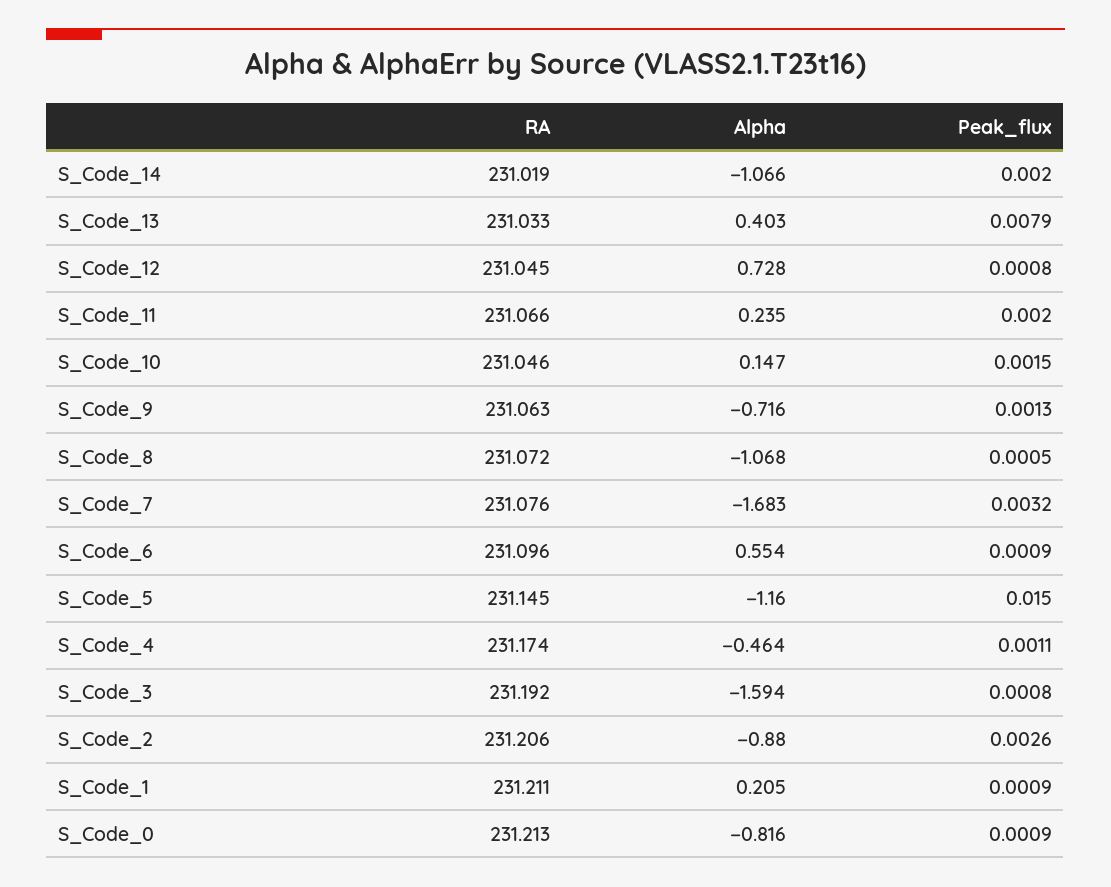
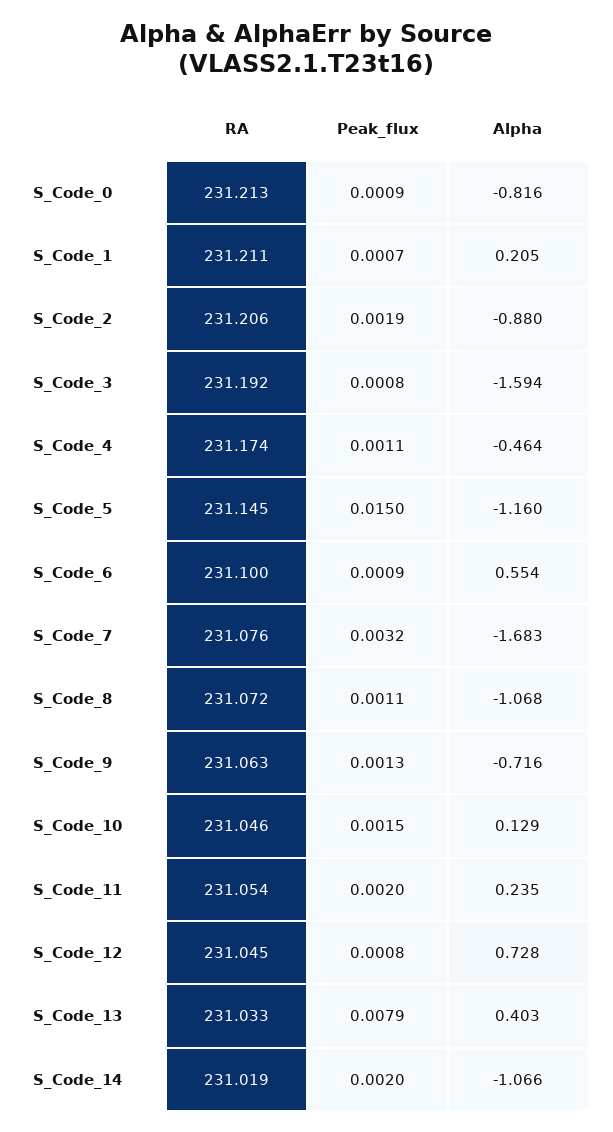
RA, S_Code_11: 231.066 -> 231.054
Alpha, S_Code_10: 0.147 -> 0.129
Peak_flux, S_Code_8: 0.0005 -> 0.0011
RA, S_Code_6: 231.096 -> 231.1
Peak_flux, S_Code_2: 0.0026 -> 0.0019
Peak_flux, S_Code_1: 0.0009 -> 0.0007

